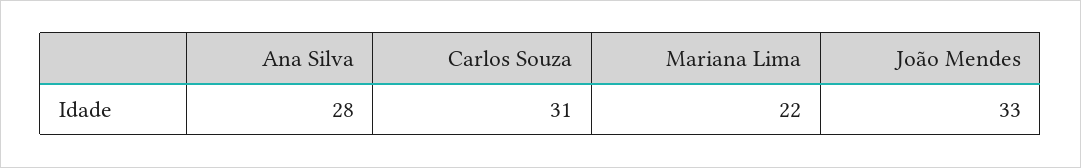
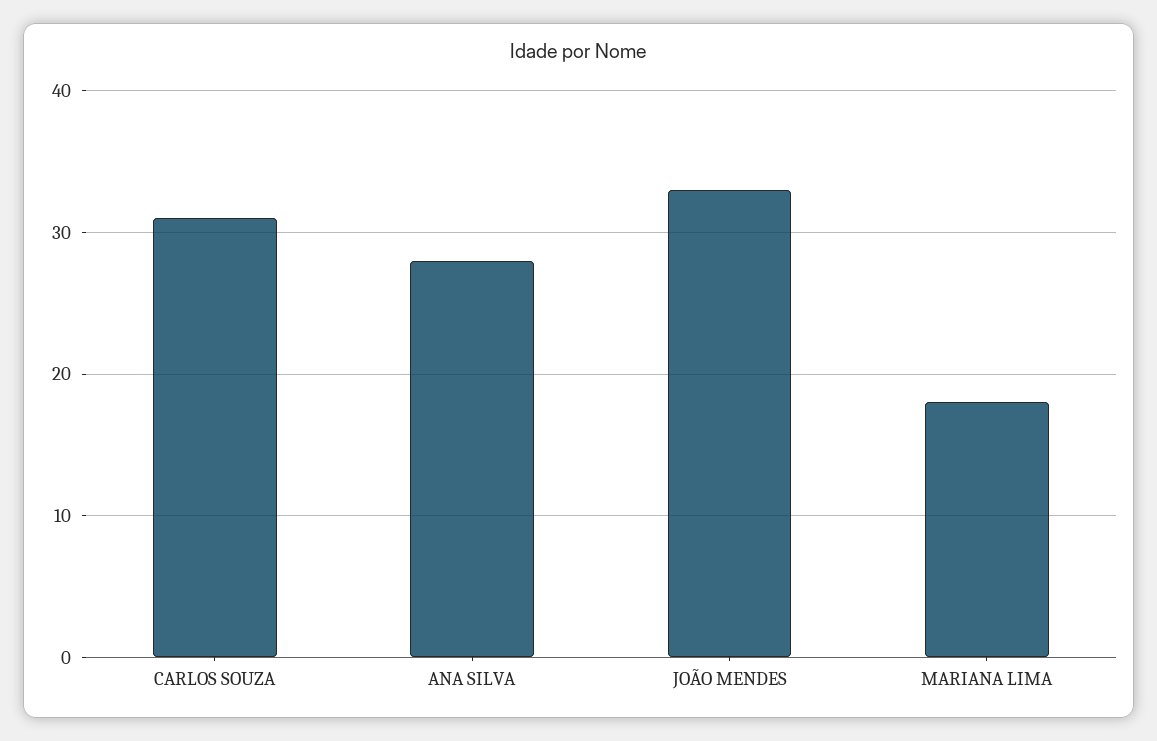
Mariana Lima: 22 -> 18

